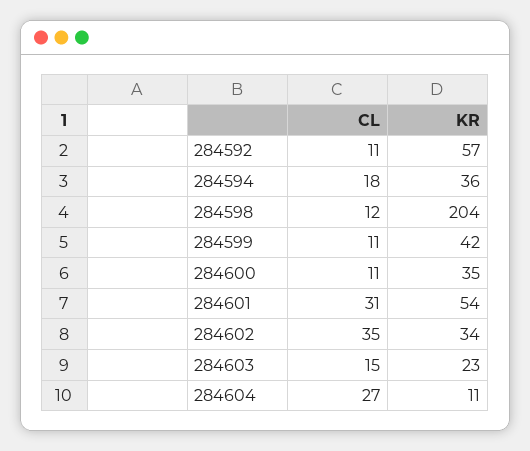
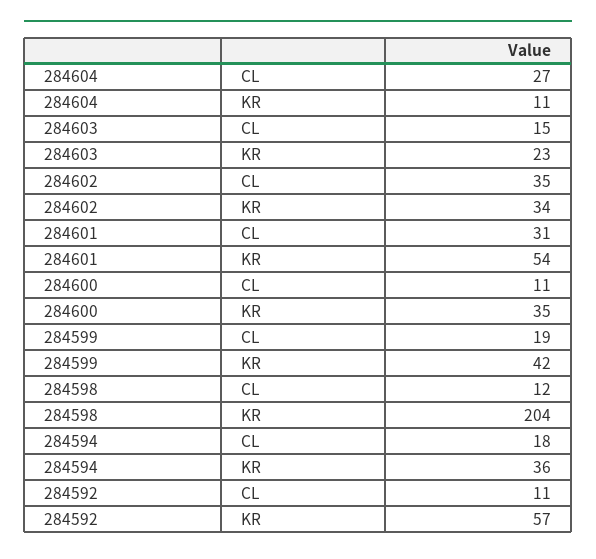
CL, 284599: 11 -> 19

